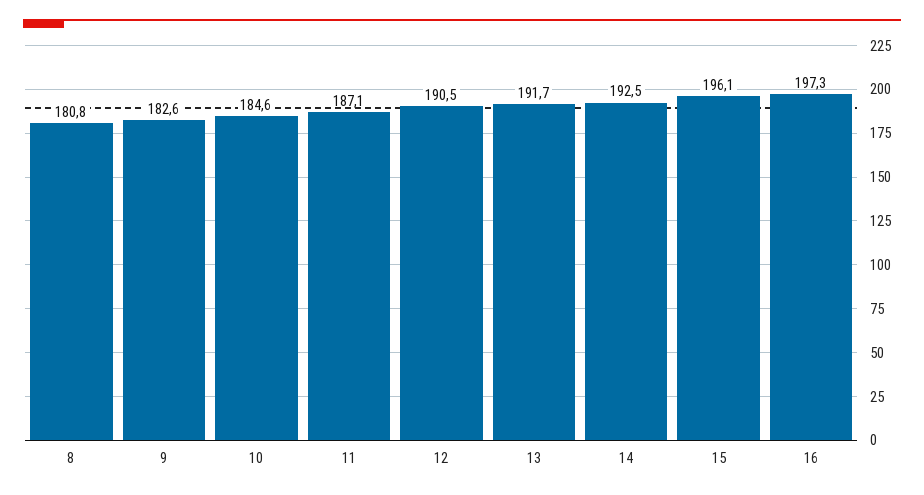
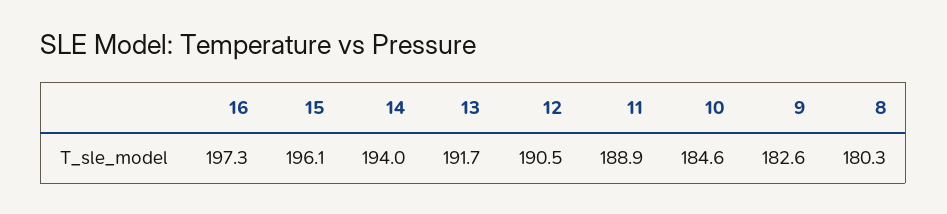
8: 180.8 -> 180.3
11: 187.1 -> 188.9
14: 192.5 -> 194

